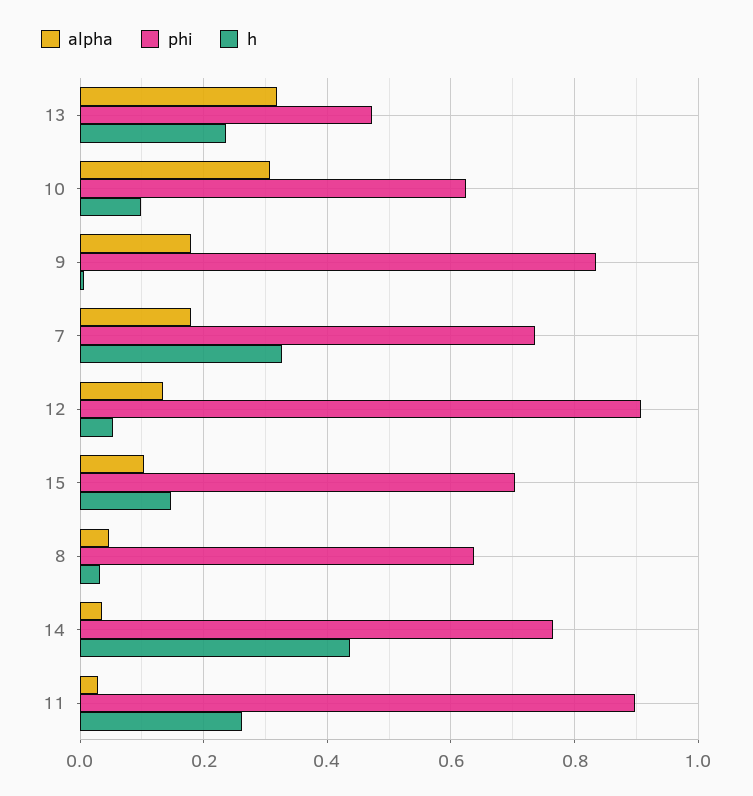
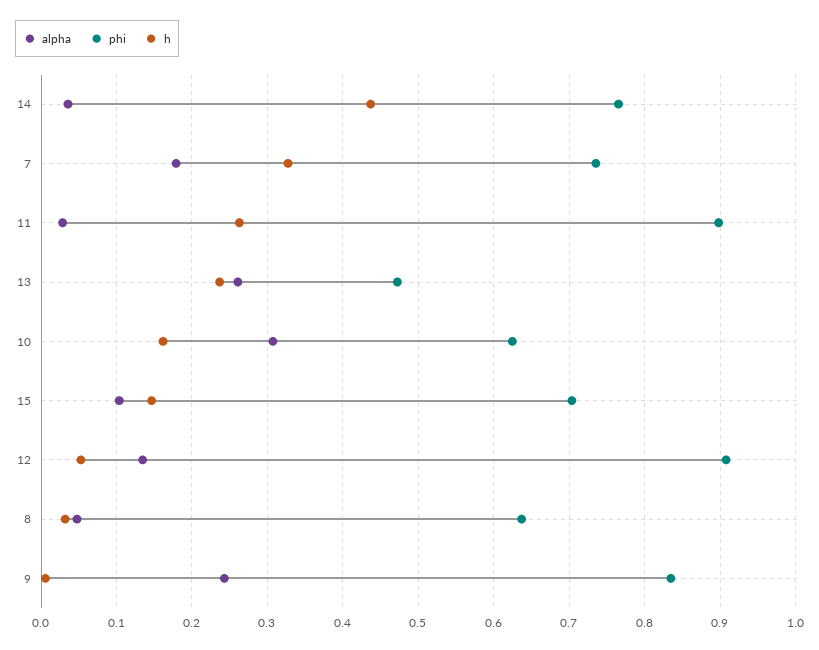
alpha, 13: 0.32 -> 0.26
h, 10: 0.1 -> 0.16
alpha, 9: 0.18 -> 0.24

